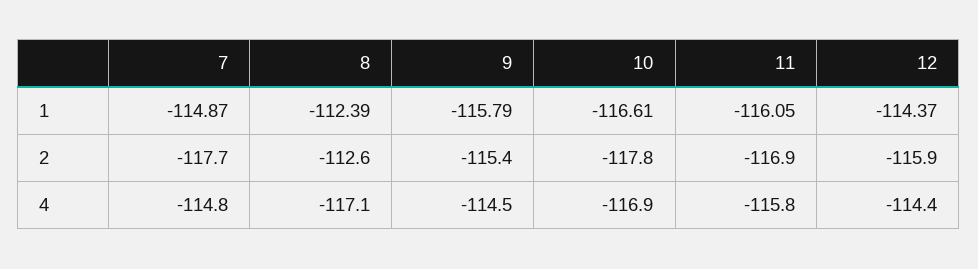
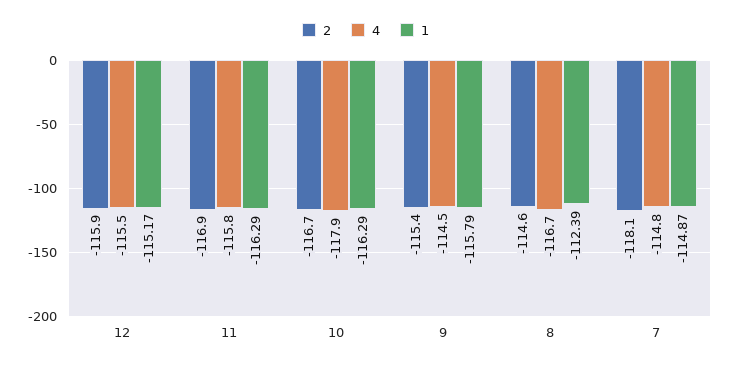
1, 10: -116.61 -> -116.29
1, 11: -116.05 -> -116.29
1, 12: -114.37 -> -115.17
2, 7: -117.7 -> -118.1
2, 8: -112.6 -> -114.6
2, 10: -117.8 -> -116.7
4, 8: -117.1 -> -116.7
4, 10: -116.9 -> -117.9
4, 12: -114.4 -> -115.5

